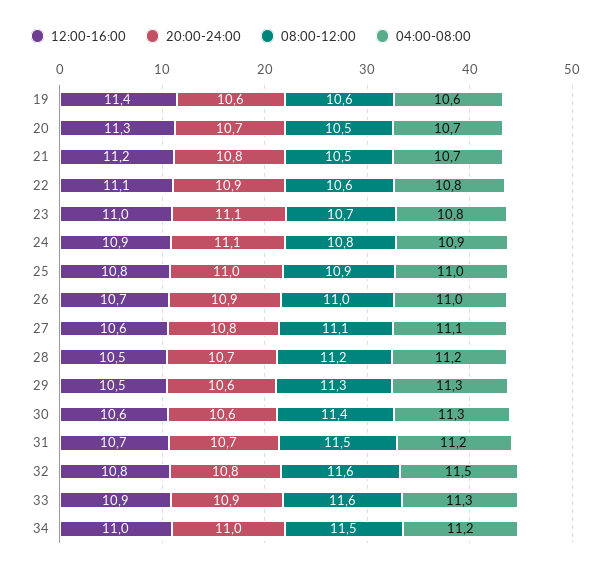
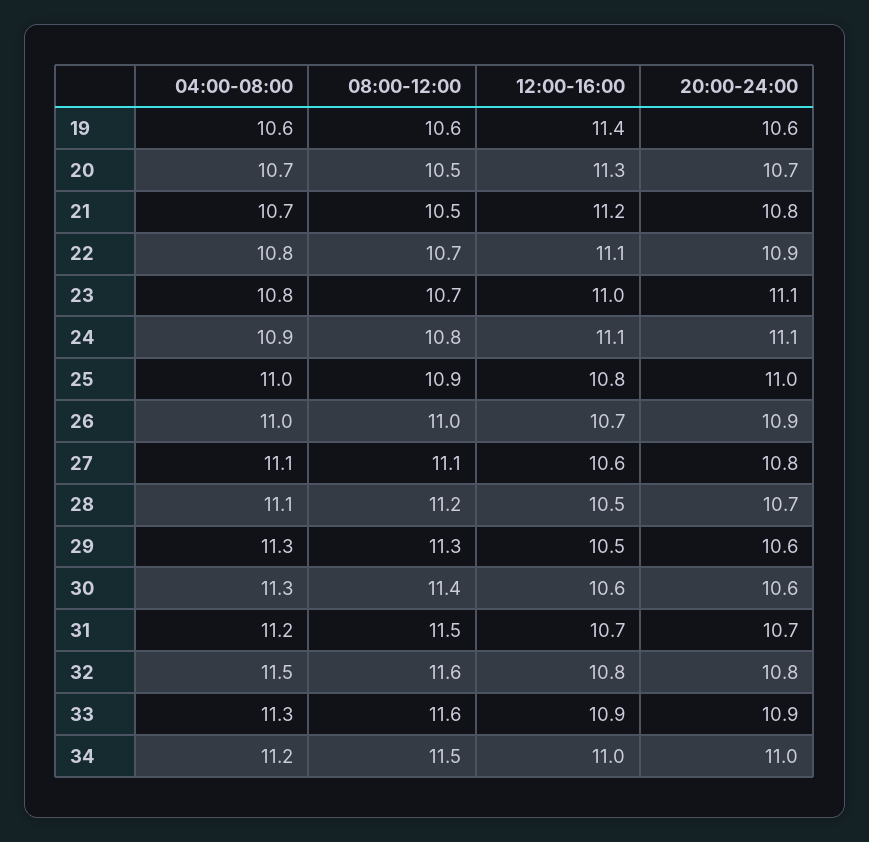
08:00-12:00, 22: 10.6 -> 10.7
12:00-16:00, 24: 10.9 -> 11.1
04:00-08:00, 28: 11.2 -> 11.1

